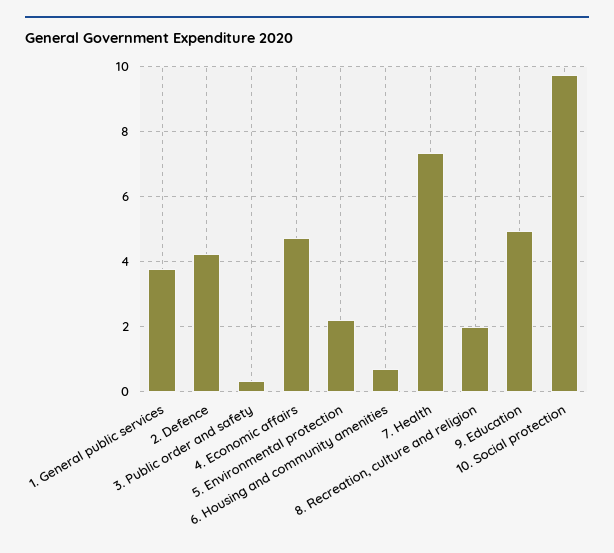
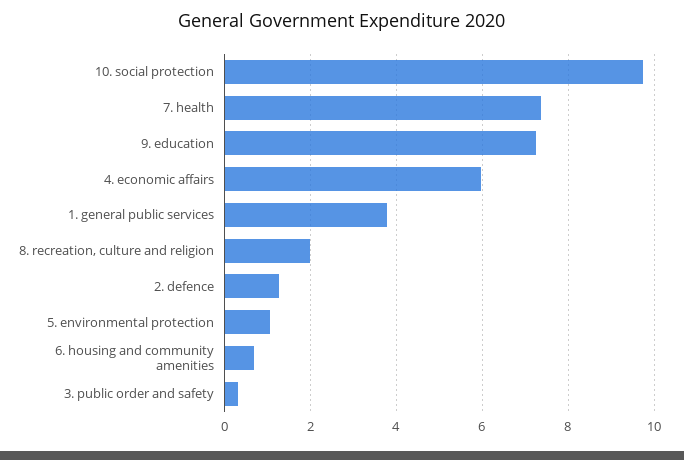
2. Defence: 4.2 -> 1.2
4. Economic affairs: 4.8 -> 6
5. Environmental protection: 2.2 -> 1
9. Education: 5 -> 7.2

